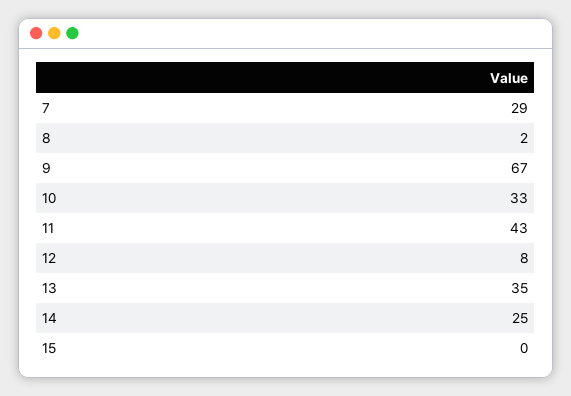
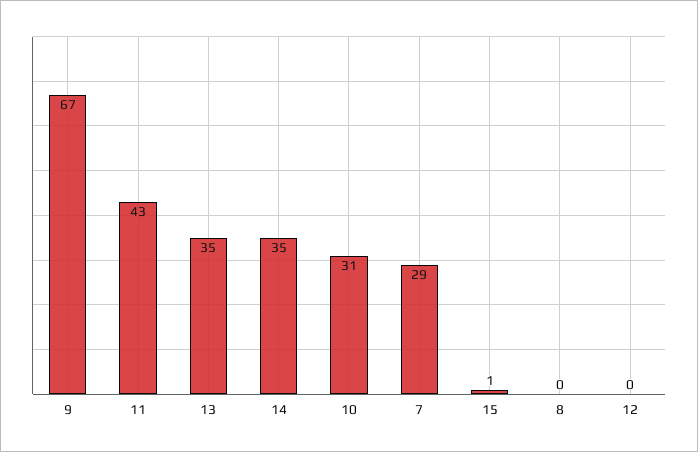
8: 2 -> 0
10: 33 -> 31
12: 8 -> 0
14: 25 -> 35
15: 0 -> 1

